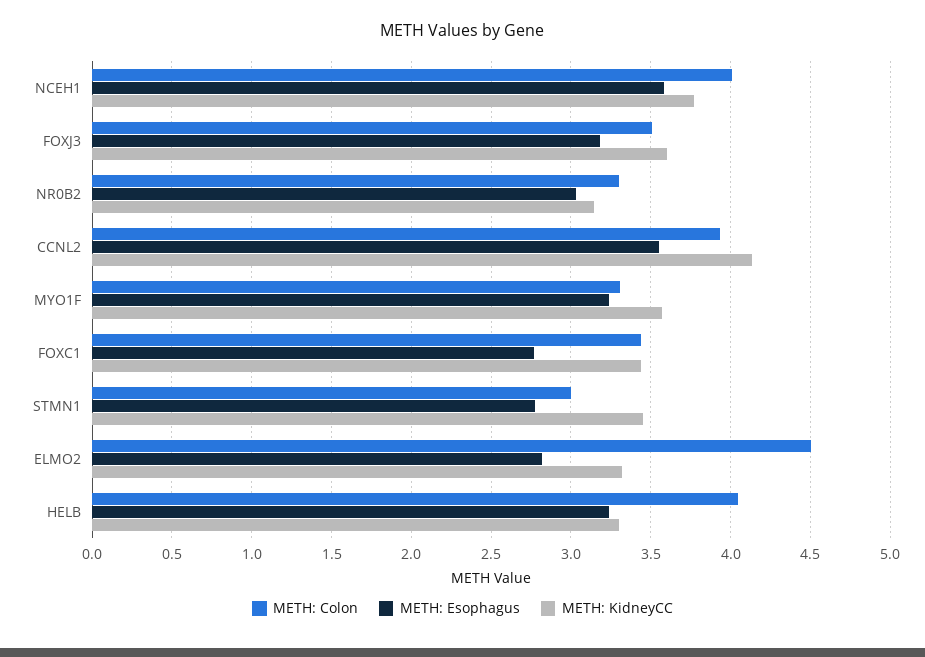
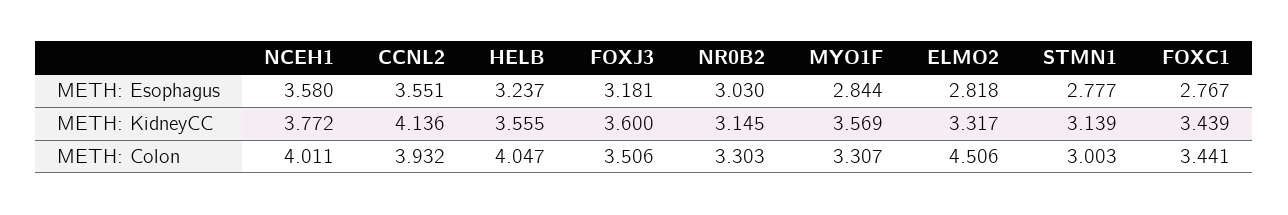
METH: Esophagus, MYO1F: 3.25 -> 2.844
METH: KidneyCC, STMN1: 3.45 -> 3.139
METH: KidneyCC, HELB: 3.3 -> 3.555

